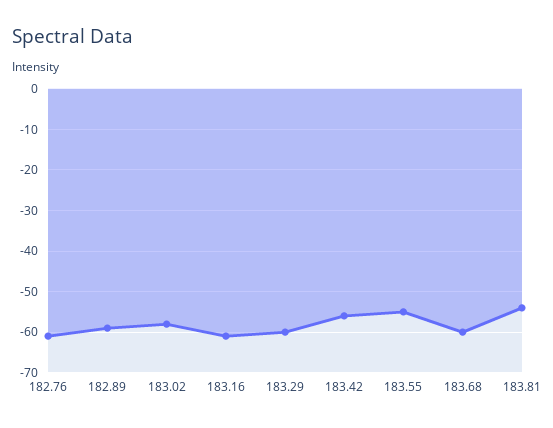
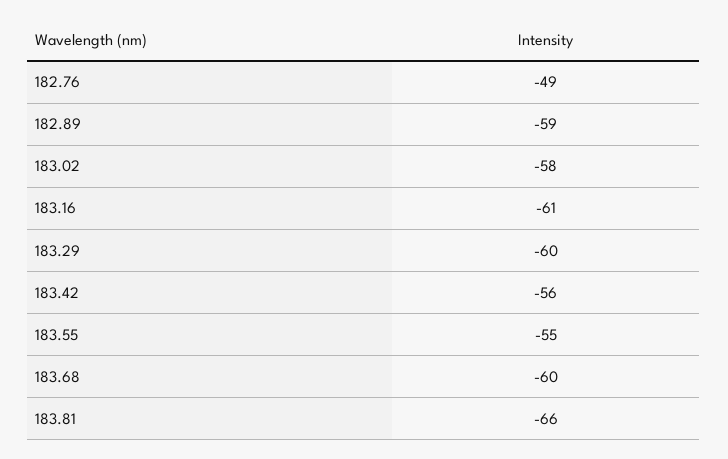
182.76: -60 -> -49
183.81: -55 -> -66

